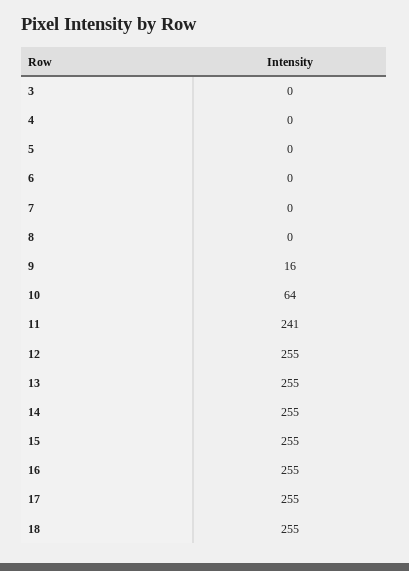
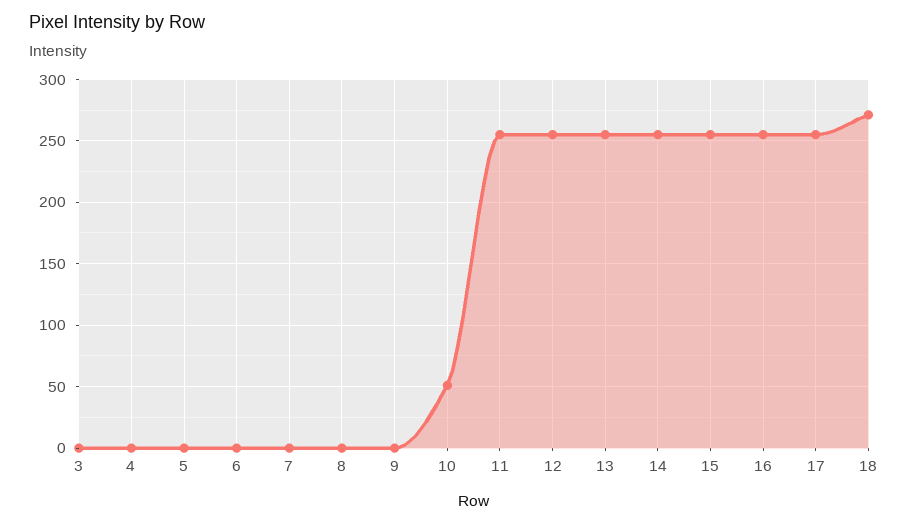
9: 16 -> 0
10: 64 -> 50
11: 241 -> 255
18: 255 -> 270

